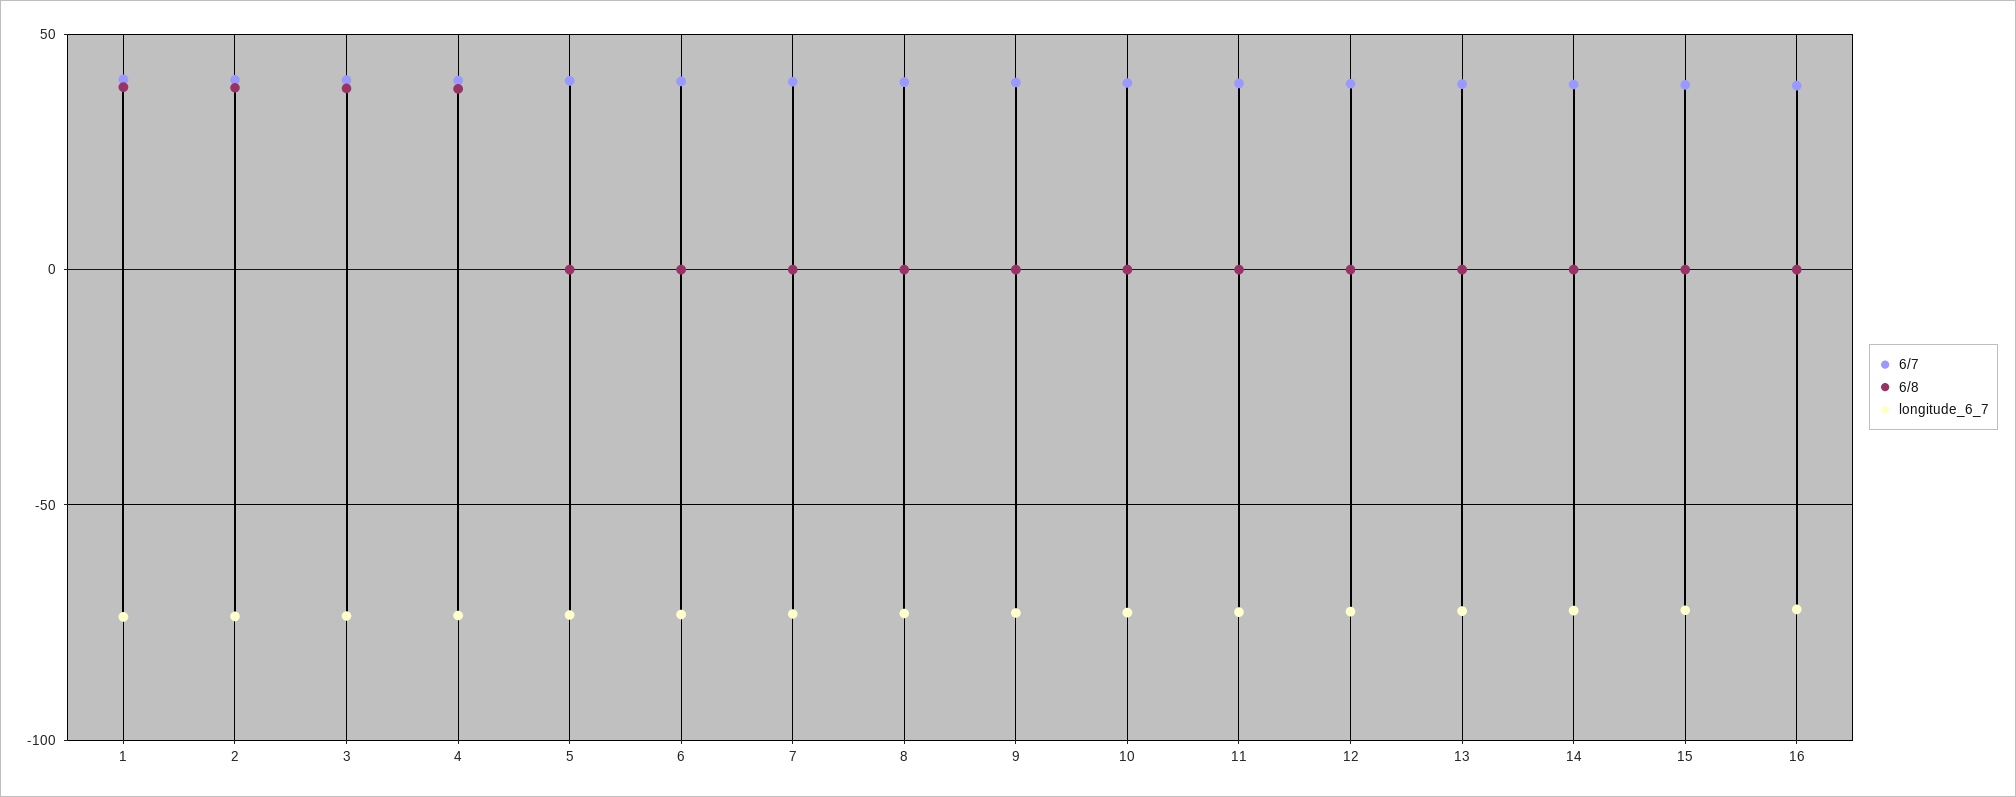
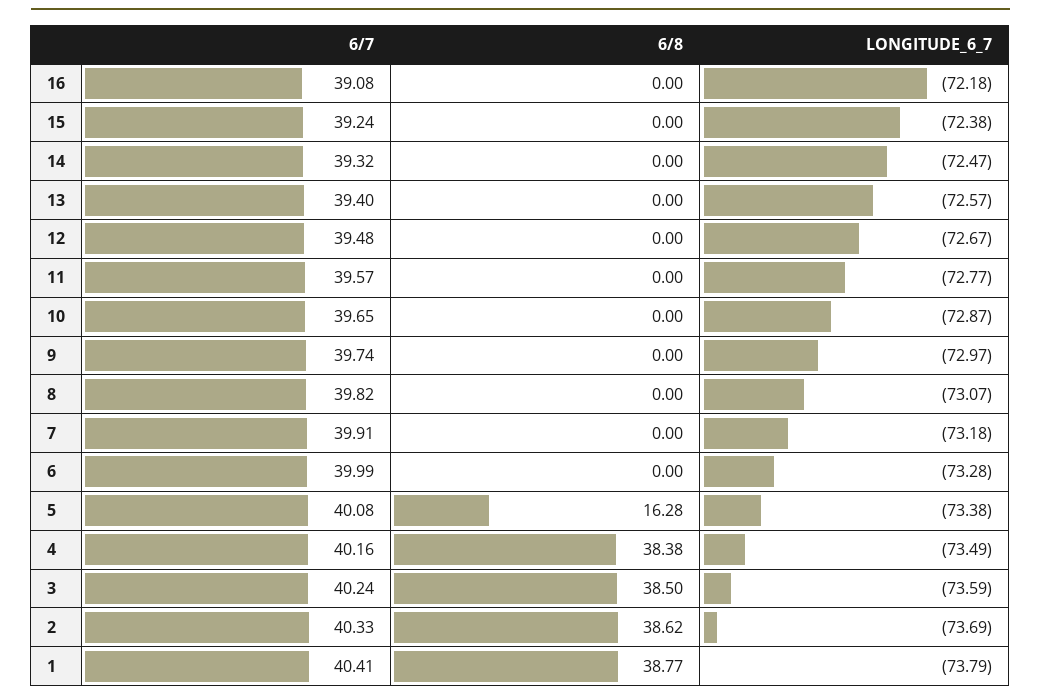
6/8, 5: 0 -> 16.28

